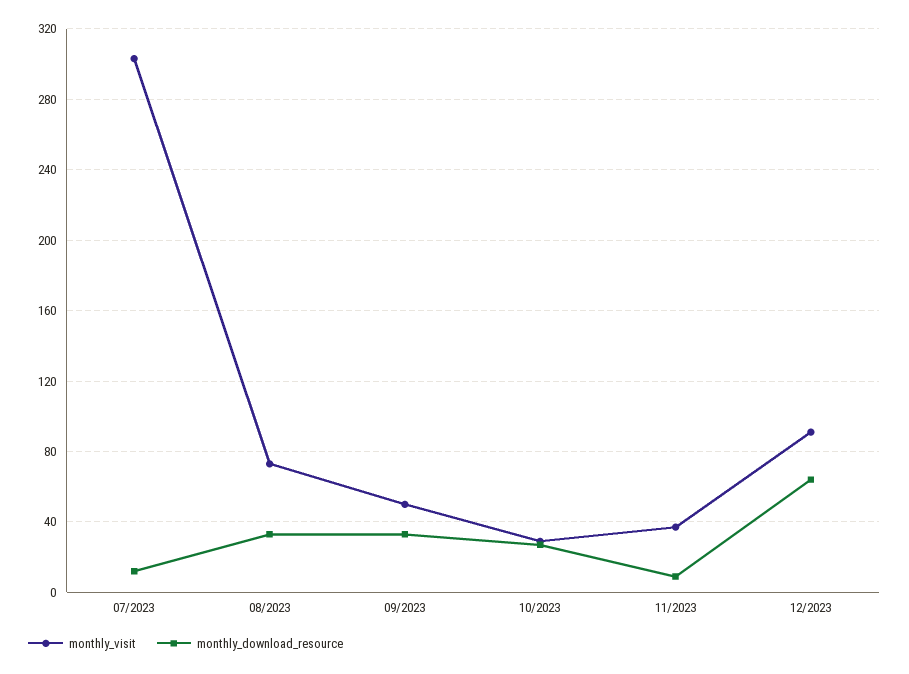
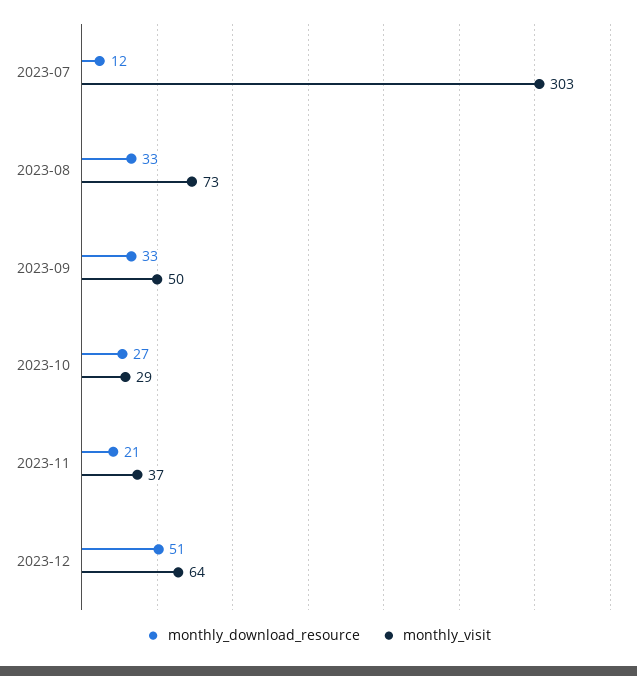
monthly_download_resource, 11/2023: 10 -> 21
monthly_visit, 12/2023: 90 -> 64
monthly_download_resource, 12/2023: 65 -> 51

